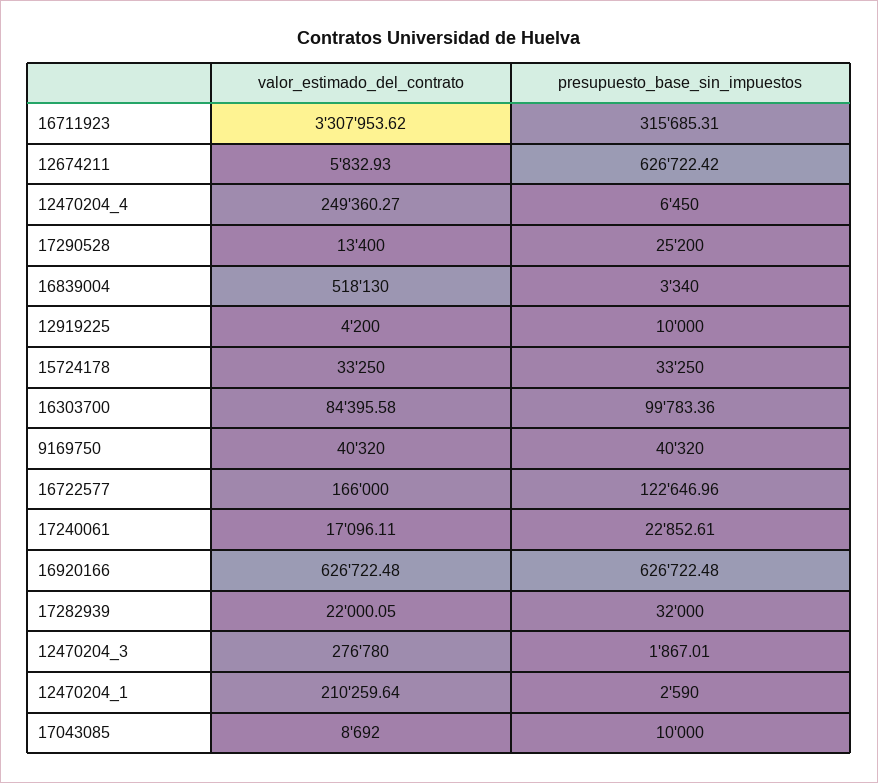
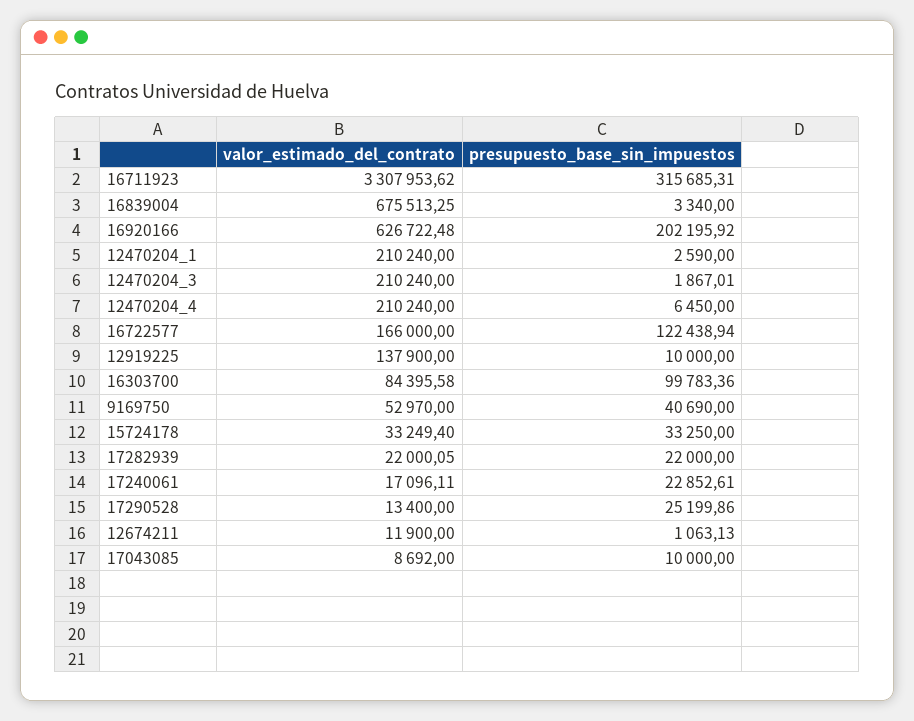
valor_estimado_del_contrato, 12674211: 5832.93 -> 11900
presupuesto_base_sin_impuestos, 12674211: 626722.42 -> 1063.13
valor_estimado_del_contrato, 12470204_4: 249360.27 -> 210240
presupuesto_base_sin_impuestos, 17290528: 25200 -> 25199.86
valor_estimado_del_contrato, 16839004: 518130 -> 675513.25
valor_estimado_del_contrato, 12919225: 4200 -> 137900
valor_estimado_del_contrato, 15724178: 33250 -> 33249.4
valor_estimado_del_contrato, 9169750: 40320 -> 52970
presupuesto_base_sin_impuestos, 9169750: 40320 -> 40690
presupuesto_base_sin_impuestos, 16722577: 122646.96 -> 122438.94
presupuesto_base_sin_impuestos, 16920166: 626722.48 -> 202195.92
presupuesto_base_sin_impuestos, 17282939: 32000 -> 22000
valor_estimado_del_contrato, 12470204_3: 276780 -> 210240
valor_estimado_del_contrato, 12470204_1: 210259.64 -> 210240

